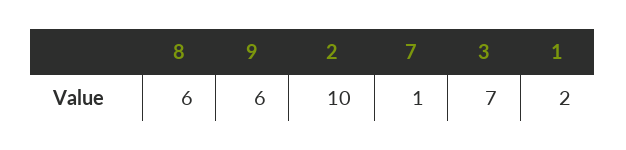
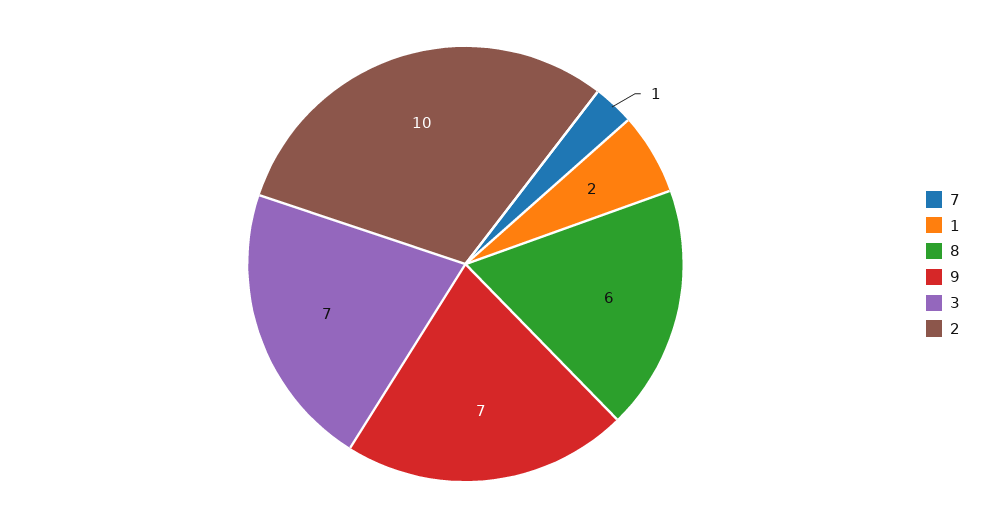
9: 6 -> 7

